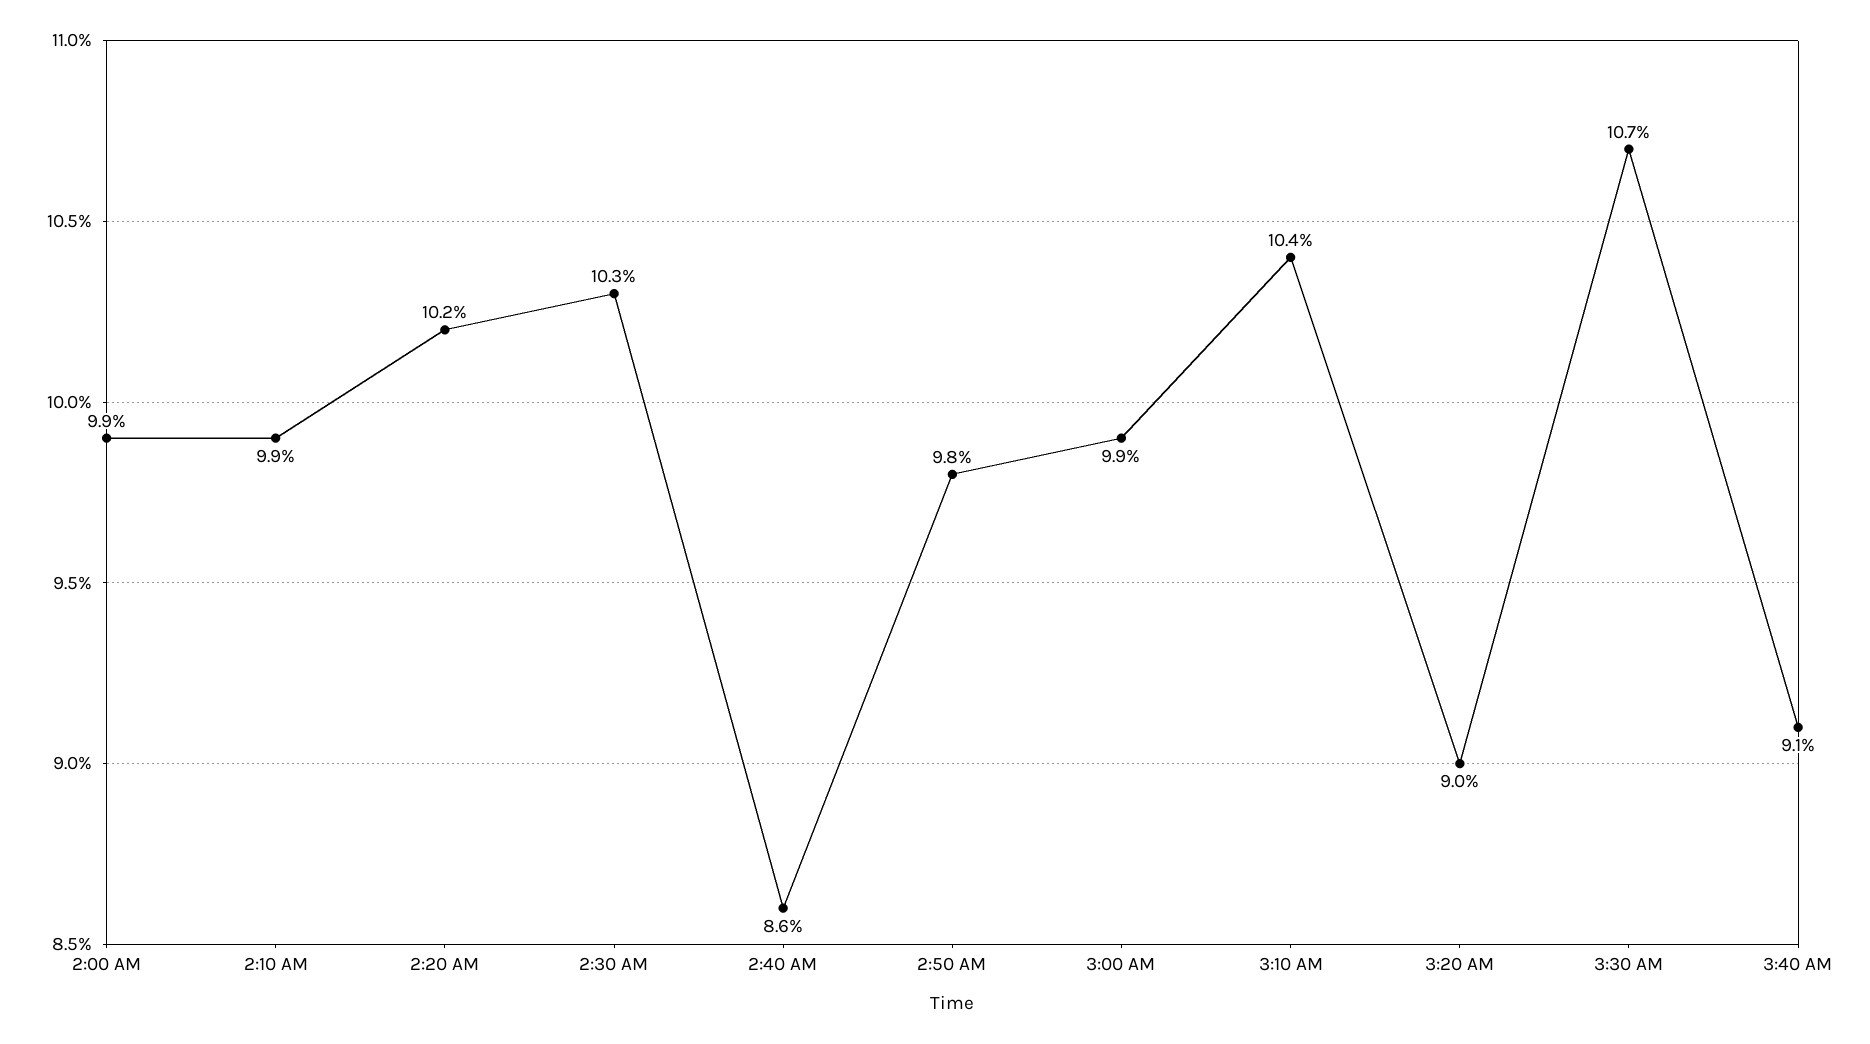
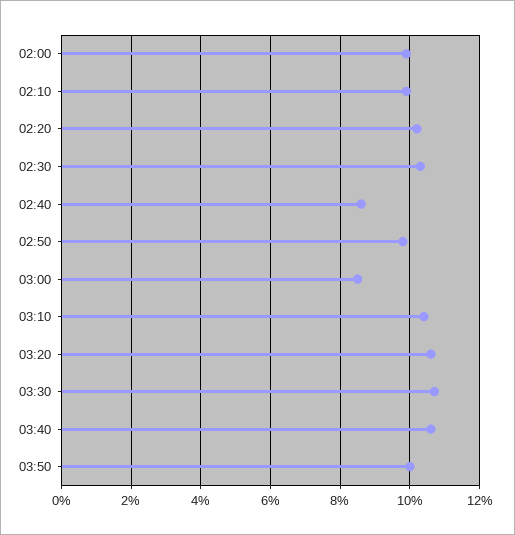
3:00 AM: 9.9 -> 8.5
3:20 AM: 9 -> 10.5
3:40 AM: 9.1 -> 10.5
03:50: none -> 10

